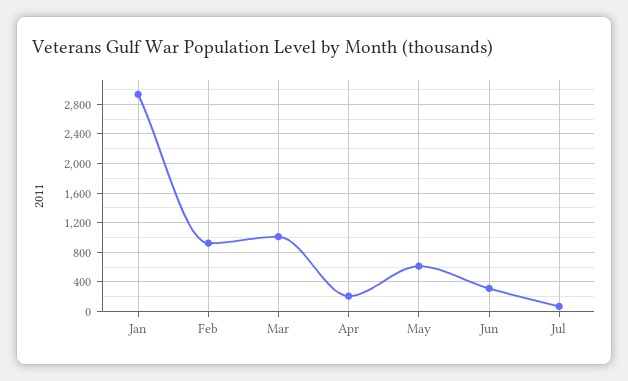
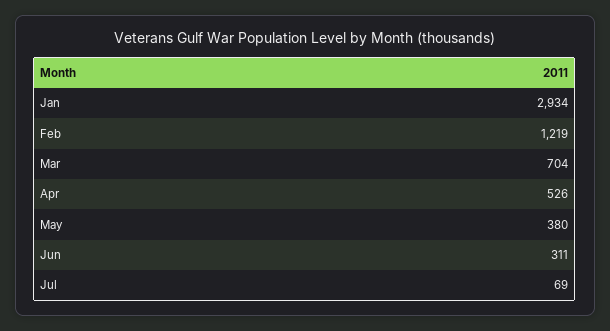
Feb: 900 -> 1219
Mar: 1000 -> 704
Apr: 200 -> 526
May: 600 -> 380

